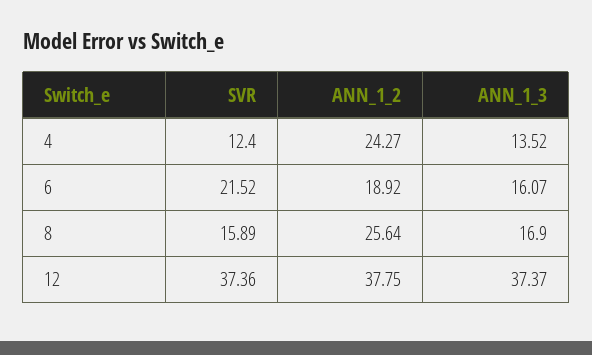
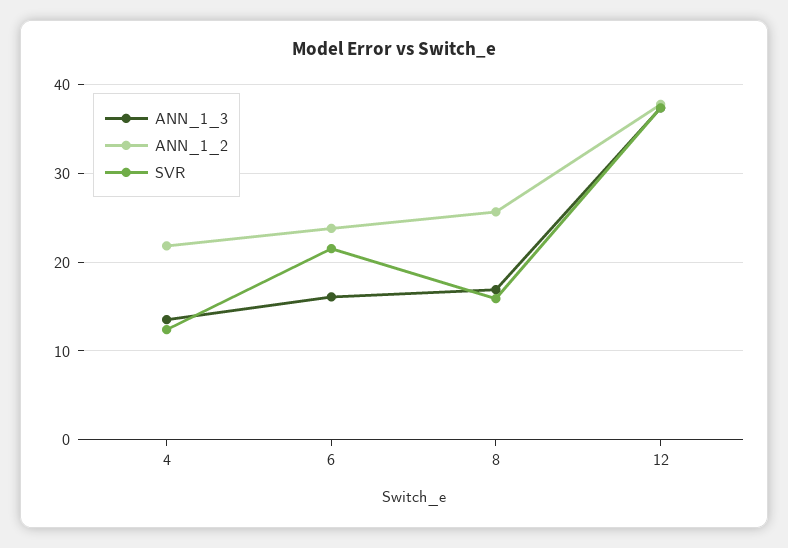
ANN_1_2, 4: 24.27 -> 22
ANN_1_2, 6: 18.92 -> 24

